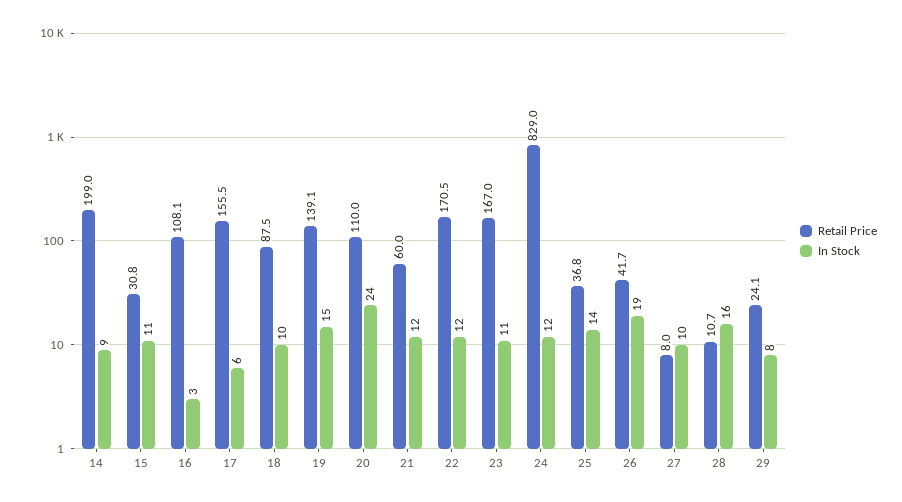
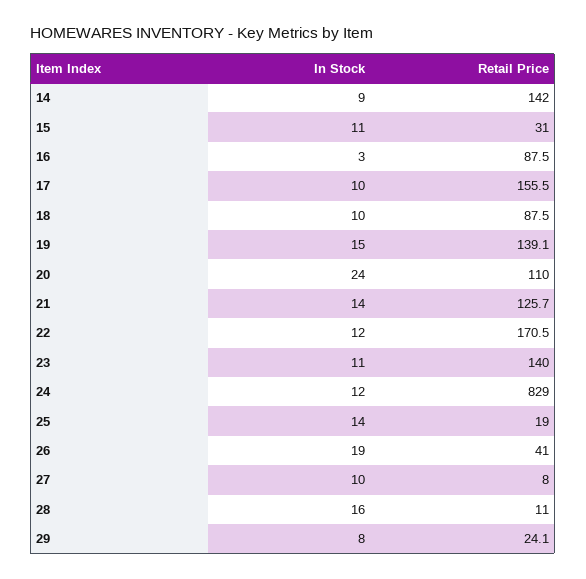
Retail Price, 14: 199 -> 142
Retail Price, 15: 30.8 -> 31
Retail Price, 16: 108.1 -> 87.5
In Stock, 17: 6 -> 10
Retail Price, 21: 60 -> 125.7
In Stock, 21: 12 -> 14
Retail Price, 23: 167 -> 140
Retail Price, 25: 36.8 -> 19
Retail Price, 26: 41.7 -> 41
Retail Price, 28: 10.7 -> 11

